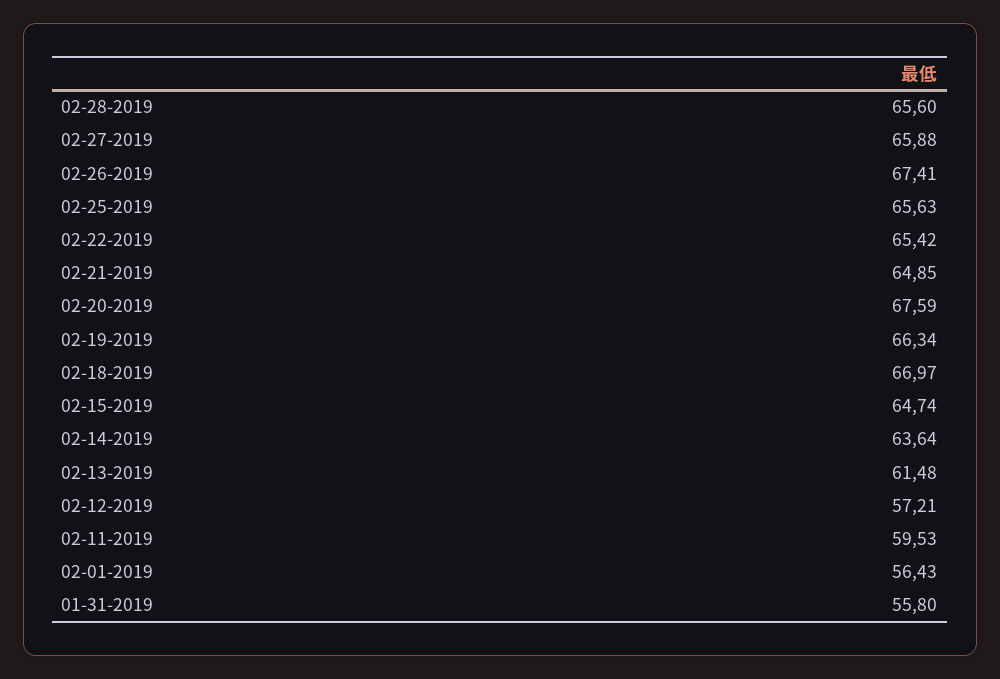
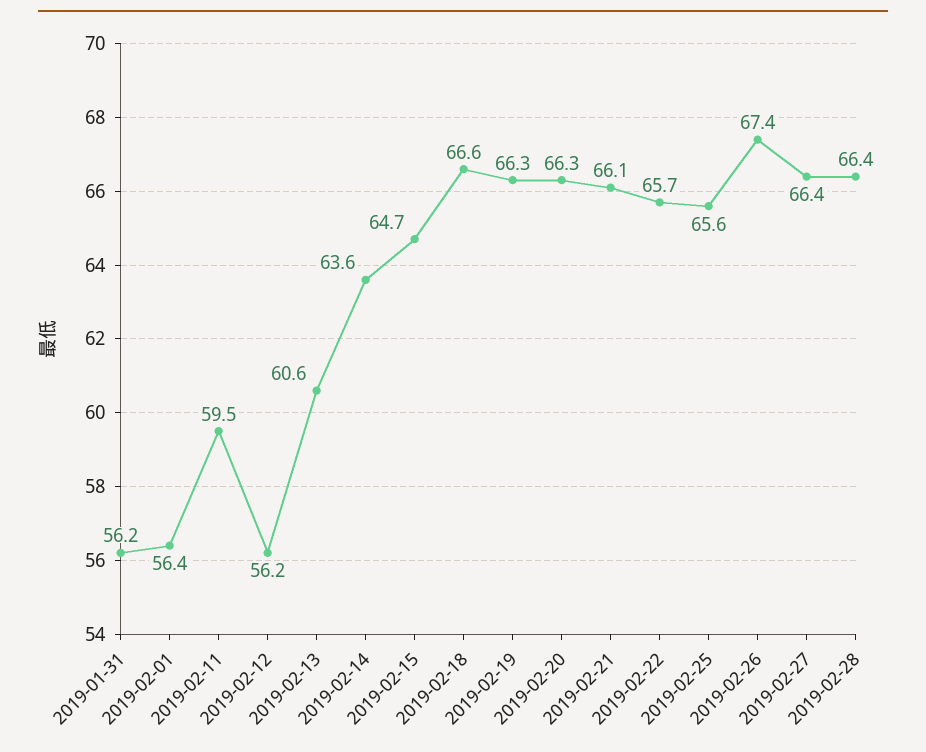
02-28-2019: 65.6 -> 66.4
02-27-2019: 65.88 -> 66.4
02-22-2019: 65.42 -> 65.7
02-21-2019: 64.85 -> 66.1
02-20-2019: 67.59 -> 66.3
02-18-2019: 66.97 -> 66.6
02-13-2019: 61.48 -> 60.6
02-12-2019: 57.21 -> 56.2
01-31-2019: 55.8 -> 56.2

